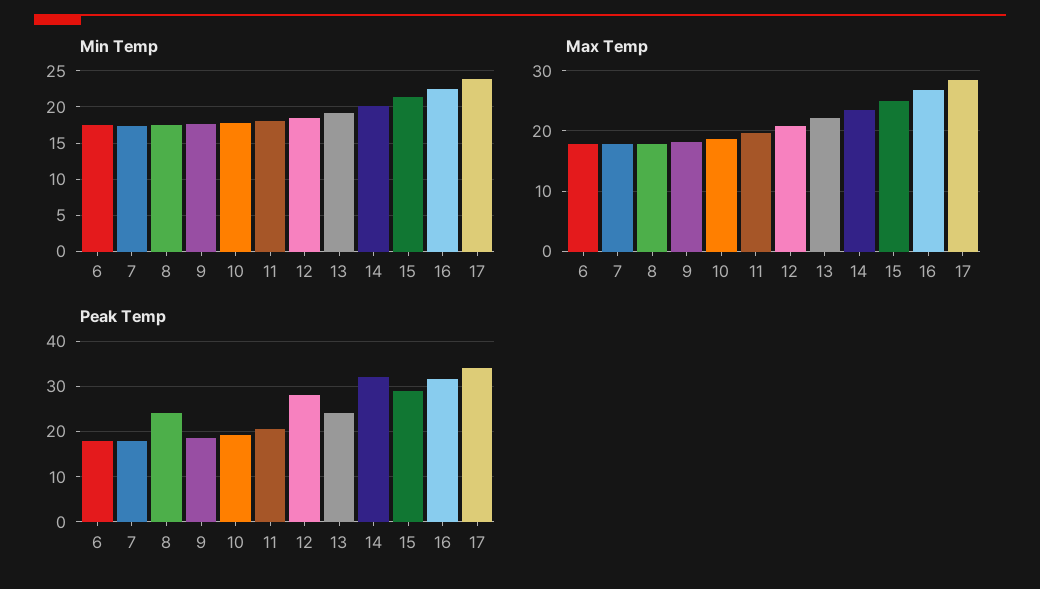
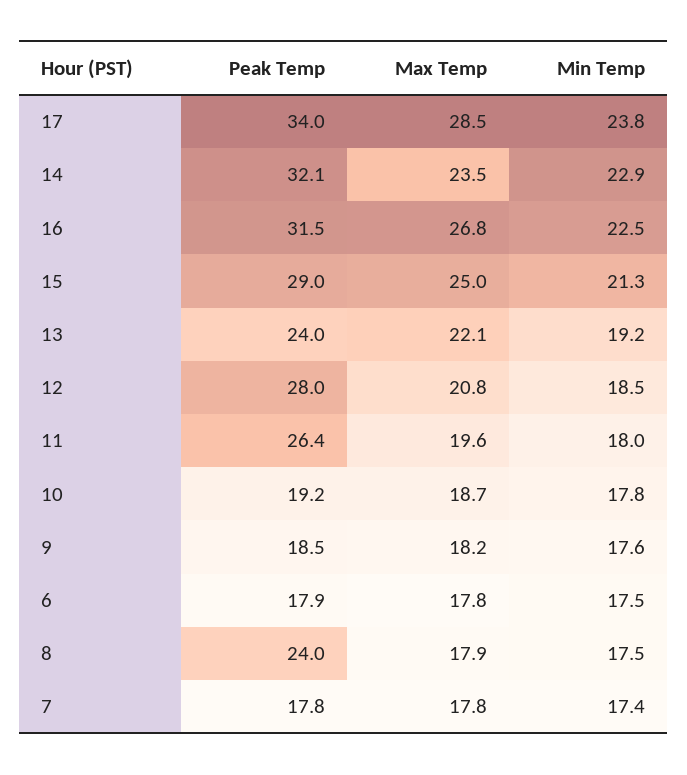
Min Temp, 14: 20 -> 22.9
Peak Temp, 11: 20 -> 26.4

